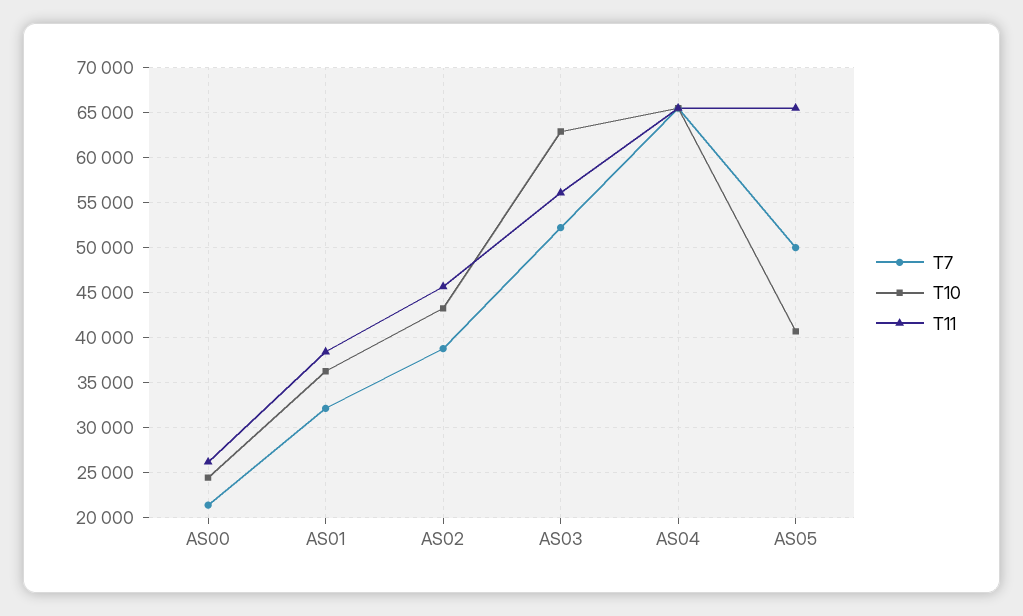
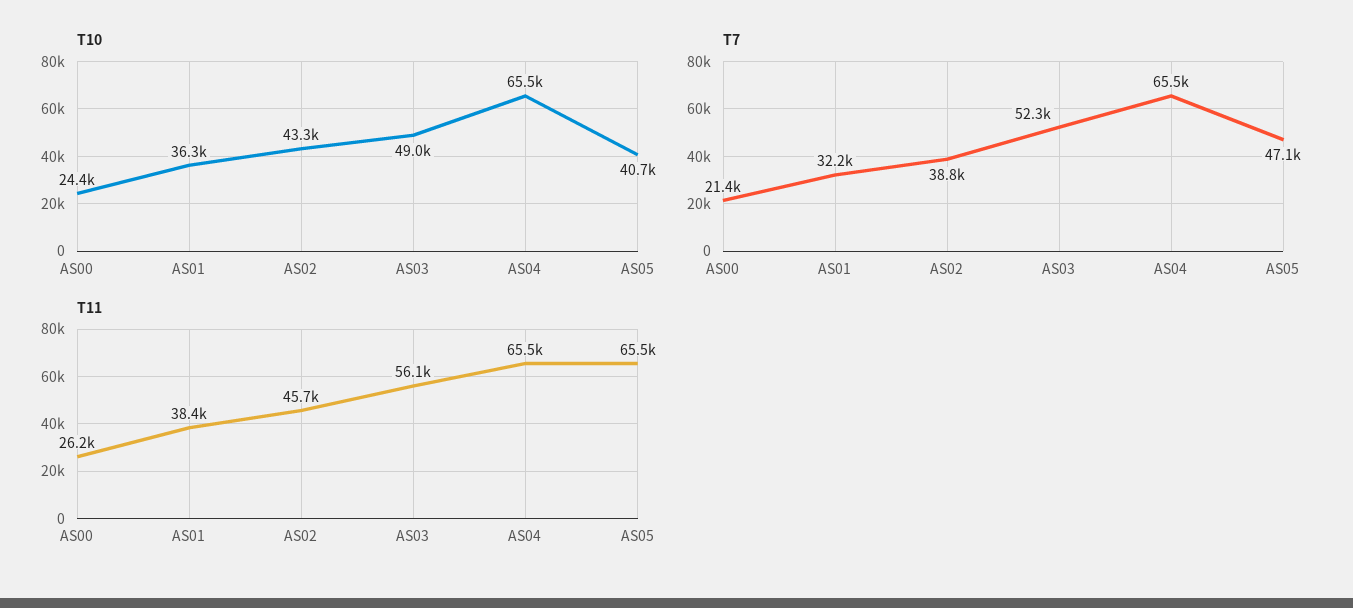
T10, AS03: 63000 -> 49000
T7, AS05: 50000 -> 47100

